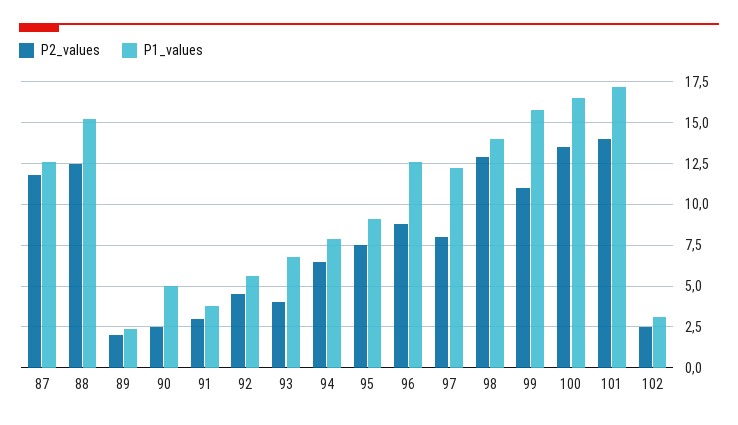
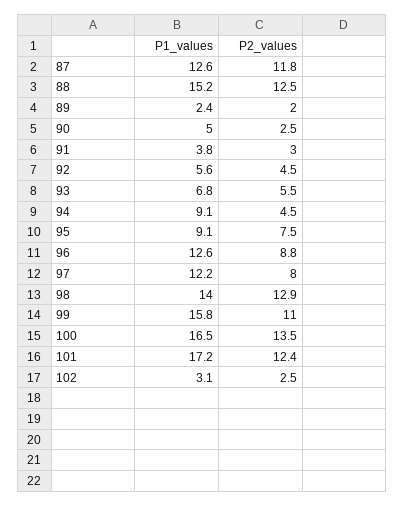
P2_values, 93: 4 -> 5.5
P2_values, 94: 6.5 -> 4.5
P1_values, 94: 8 -> 9.1
P2_values, 101: 14 -> 12.4

